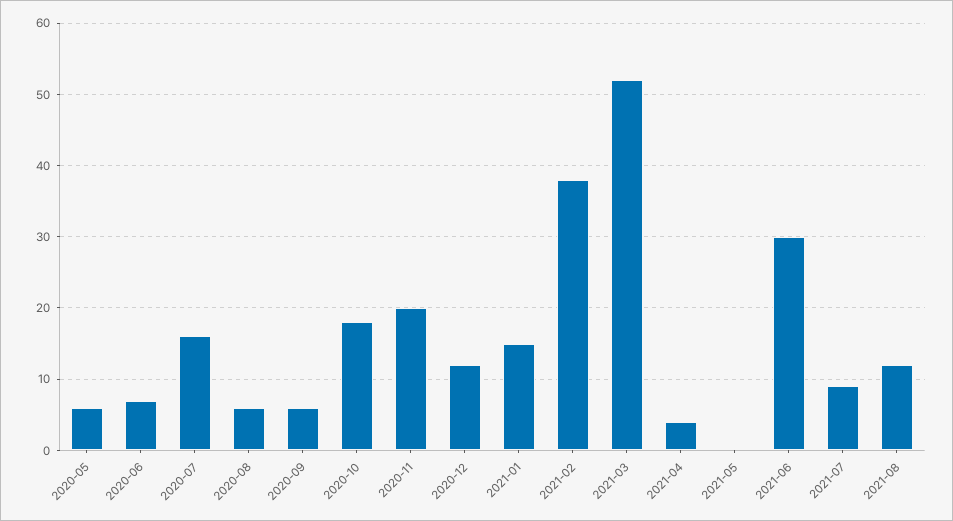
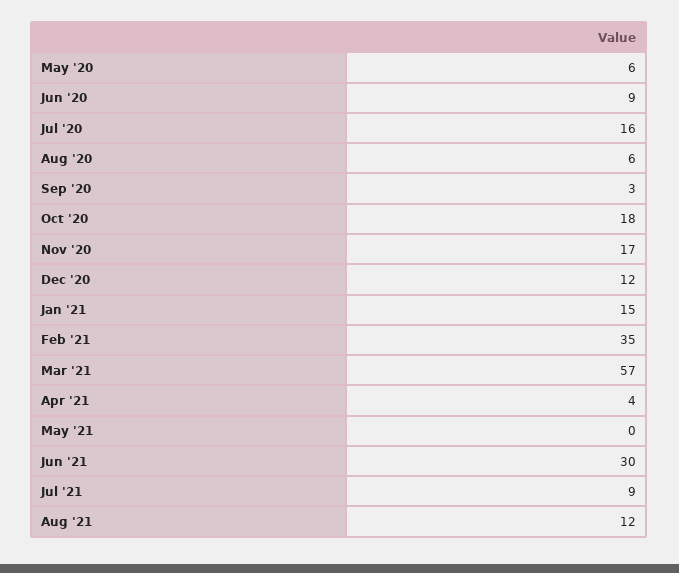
2020-06: 7 -> 9
2020-09: 6 -> 3
2020-11: 20 -> 17
2021-02: 38 -> 35
2021-03: 52 -> 57

